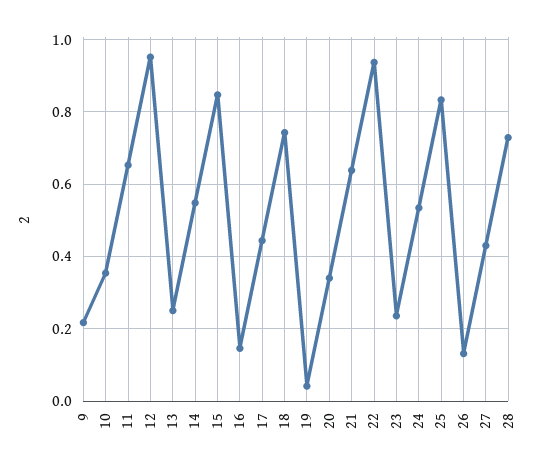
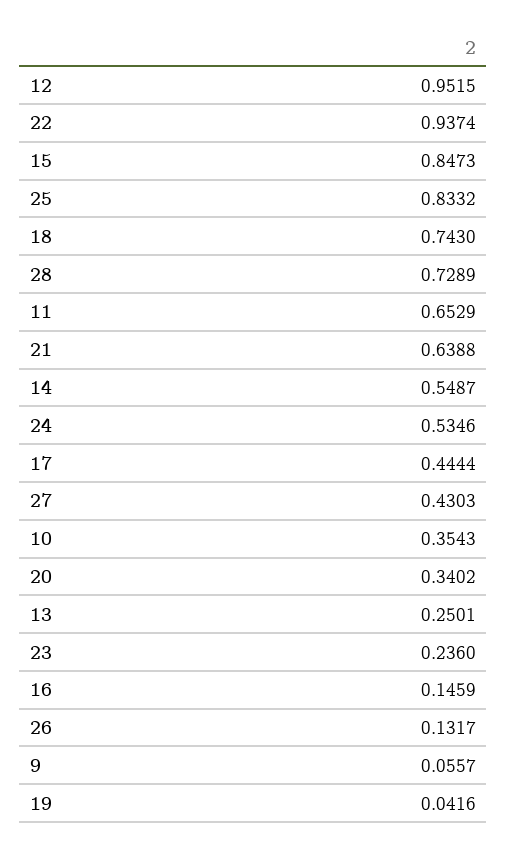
9: 0.22 -> 0.0557

